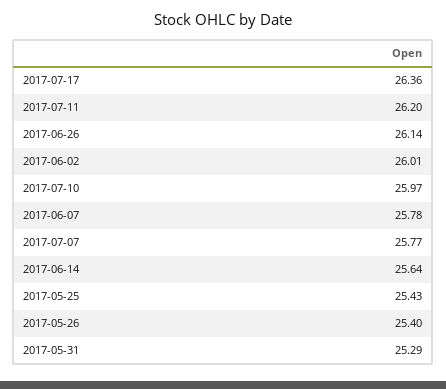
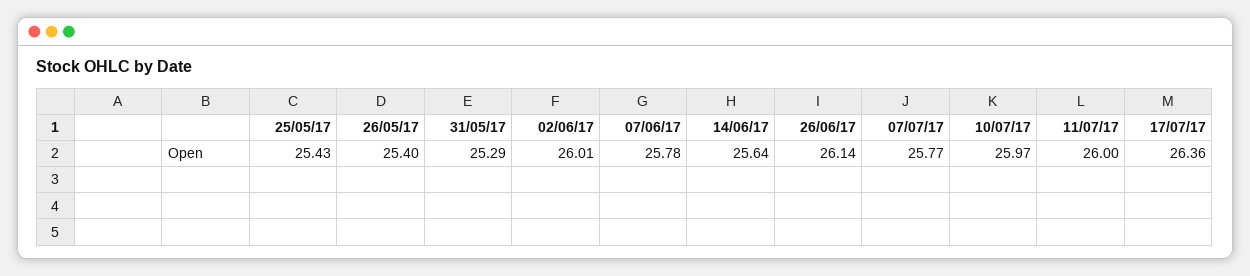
2017-07-11: 26.2 -> 26

